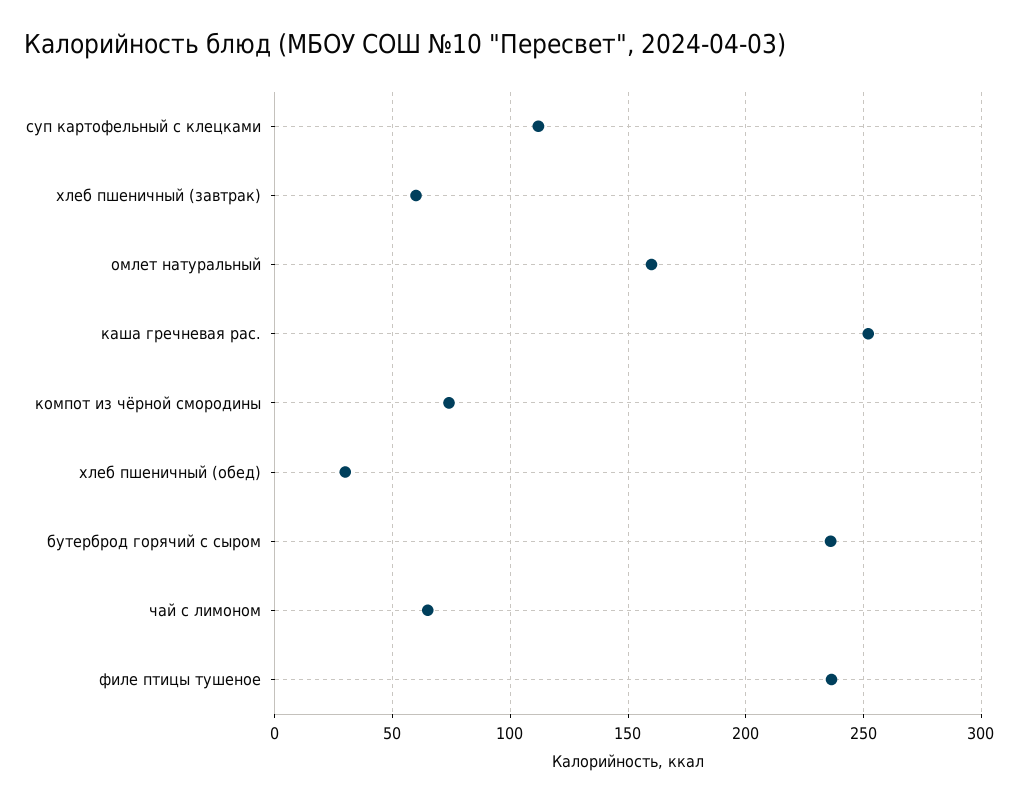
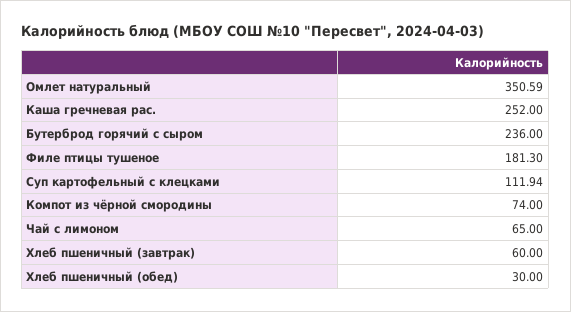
омлет натуральный: 160 -> 350.59
филе птицы тушеное: 235 -> 181.3

